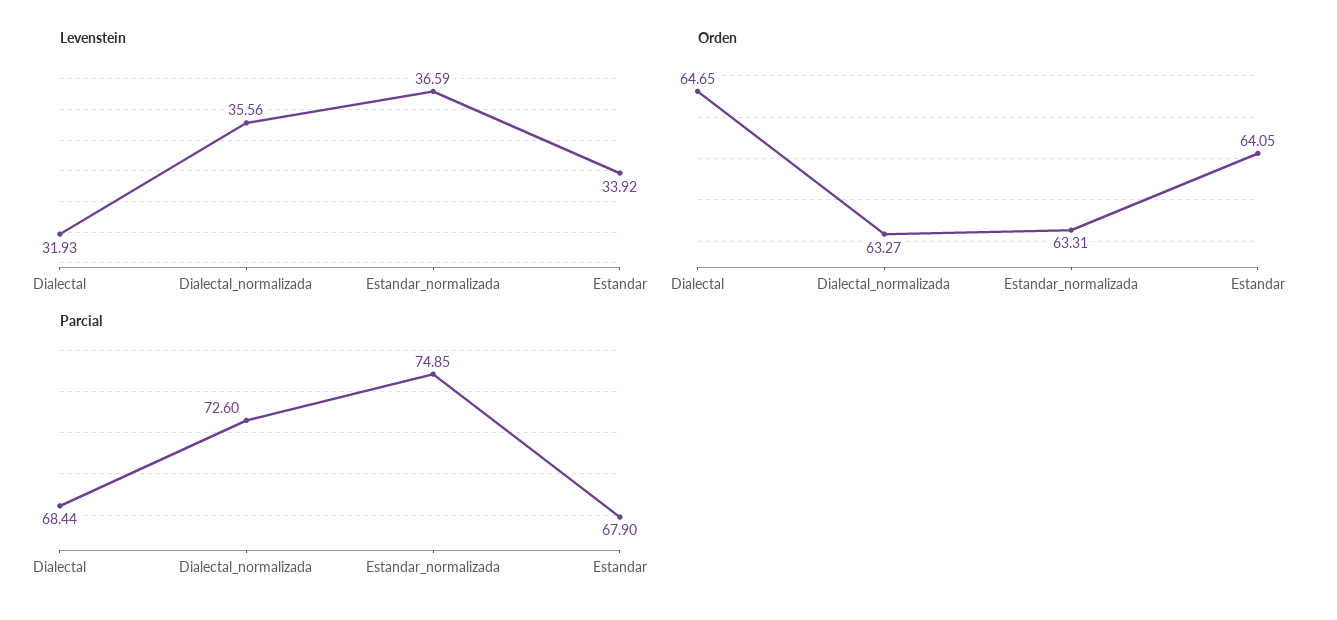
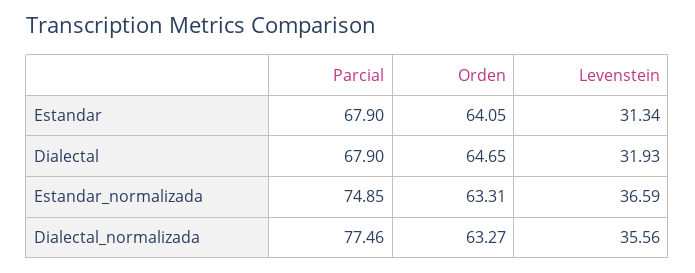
Levenstein, Estandar: 33.92 -> 31.34
Parcial, Dialectal: 68.44 -> 67.9
Parcial, Dialectal_normalizada: 72.6 -> 77.46

